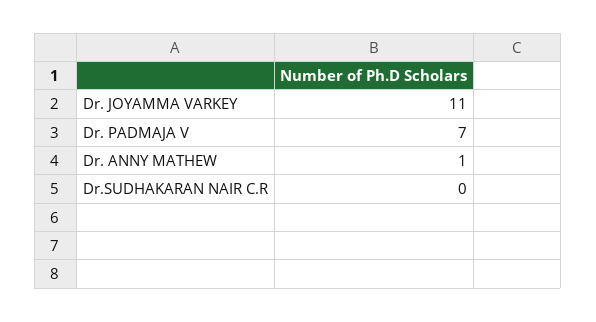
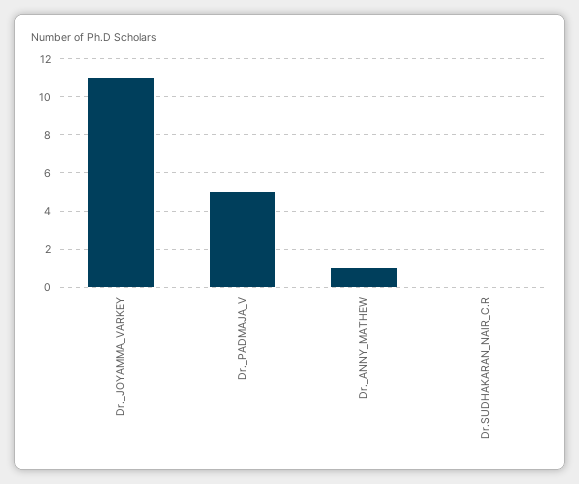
Dr. PADMAJA V: 7 -> 5

